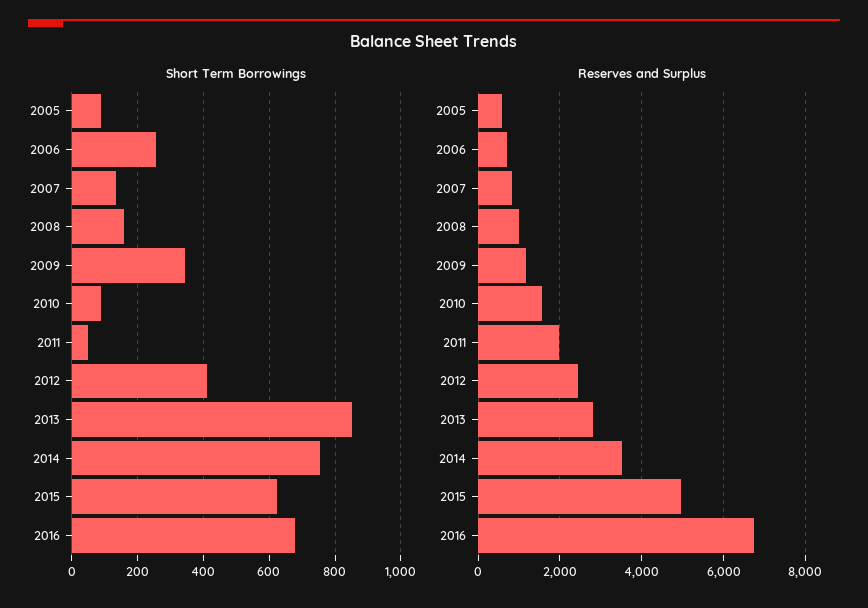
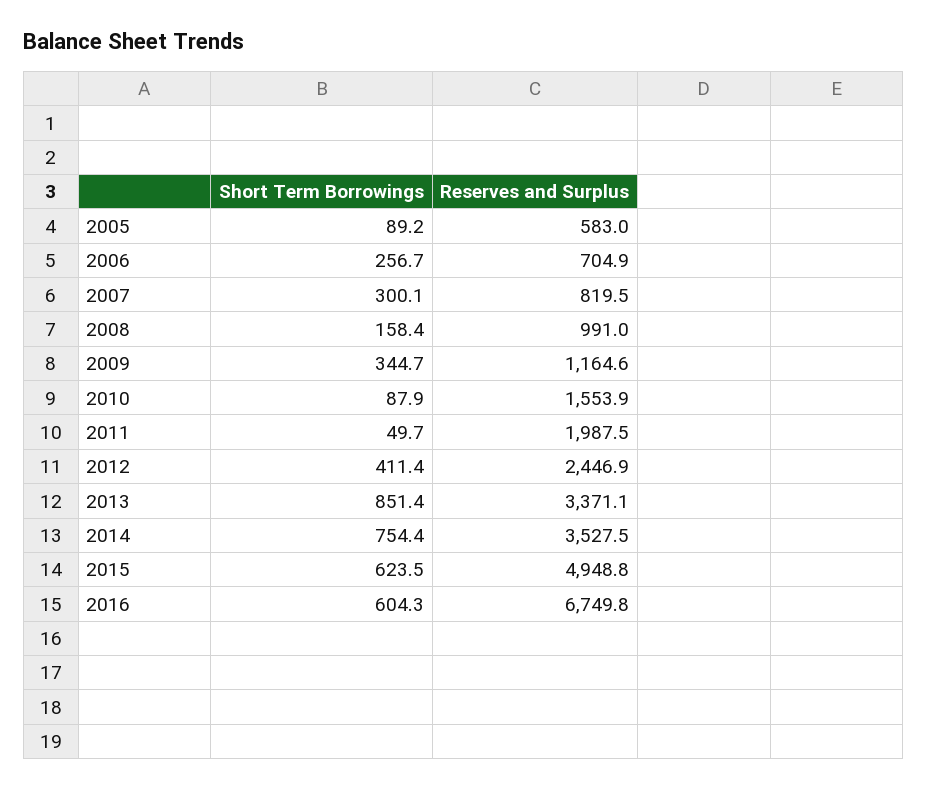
Short Term Borrowings, 2007: 140 -> 300.1
Short Term Borrowings, 2016: 680 -> 604.3
Reserves and Surplus, 2013: 2800 -> 3371.1

